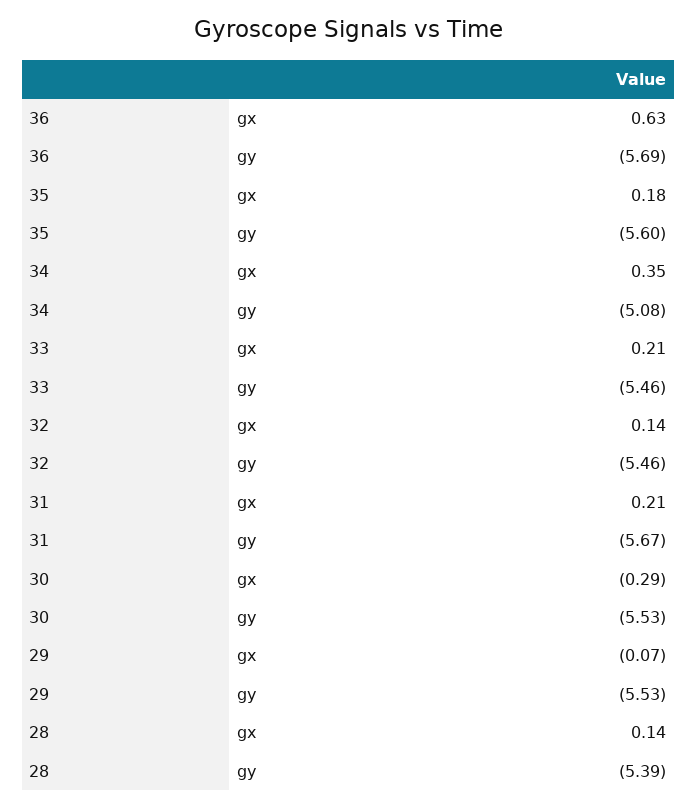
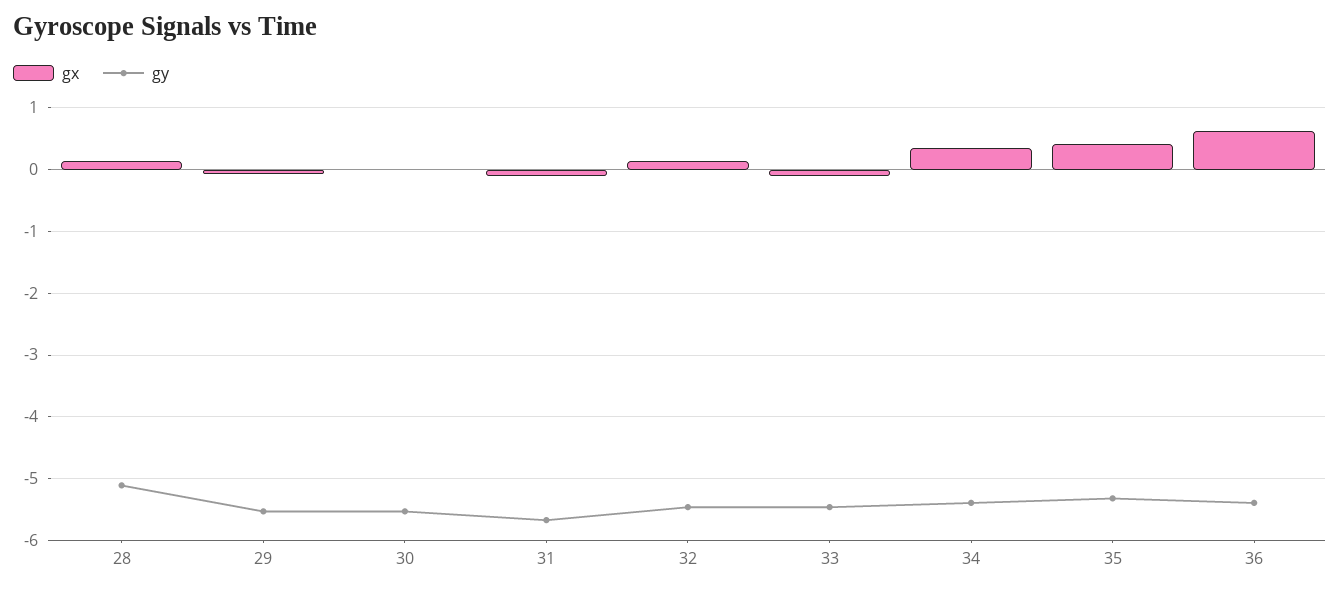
gy, 36: -5.69 -> -5.4
gx, 35: 0.18 -> 0.4
gy, 35: -5.6 -> -5.3
gy, 34: -5.08 -> -5.4
gx, 33: 0.21 -> -0.1
gx, 31: 0.21 -> -0.1
gx, 30: -0.29 -> 0
gy, 28: -5.39 -> -5.1

